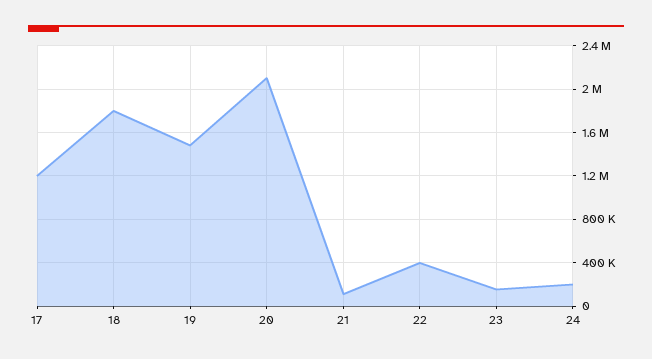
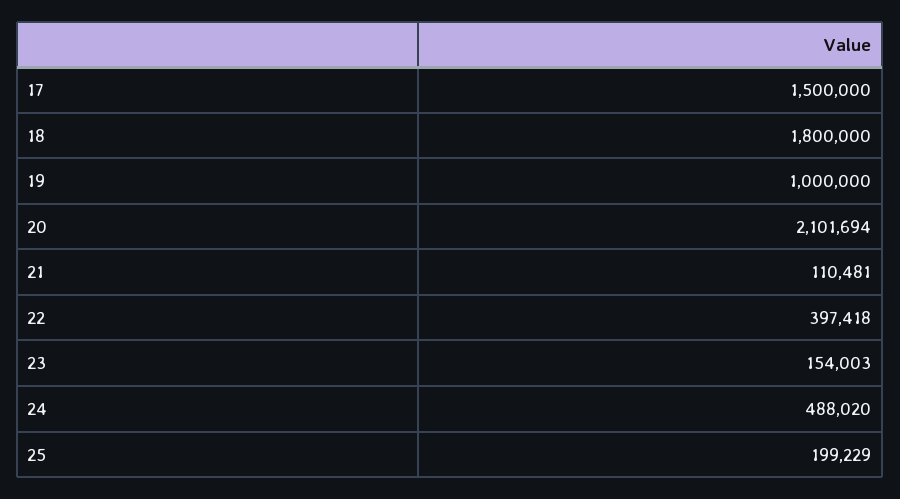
17: 1200000 -> 1500000
19: 1500000 -> 1000000
24: 200000 -> 488020
25: none -> 199229

